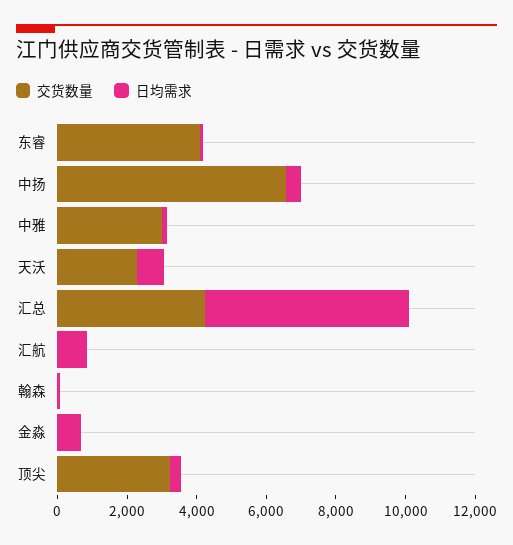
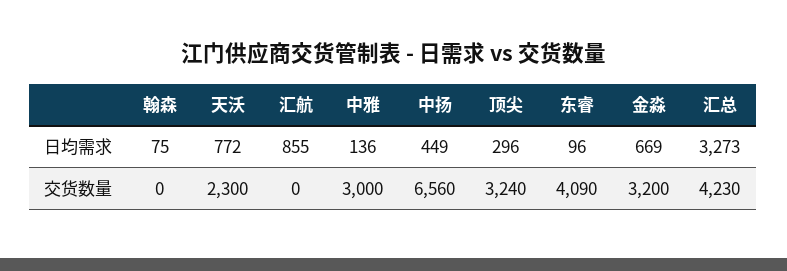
日均需求, 汇总: 6000 -> 3273
交货数量, 金淼: 0 -> 3200

